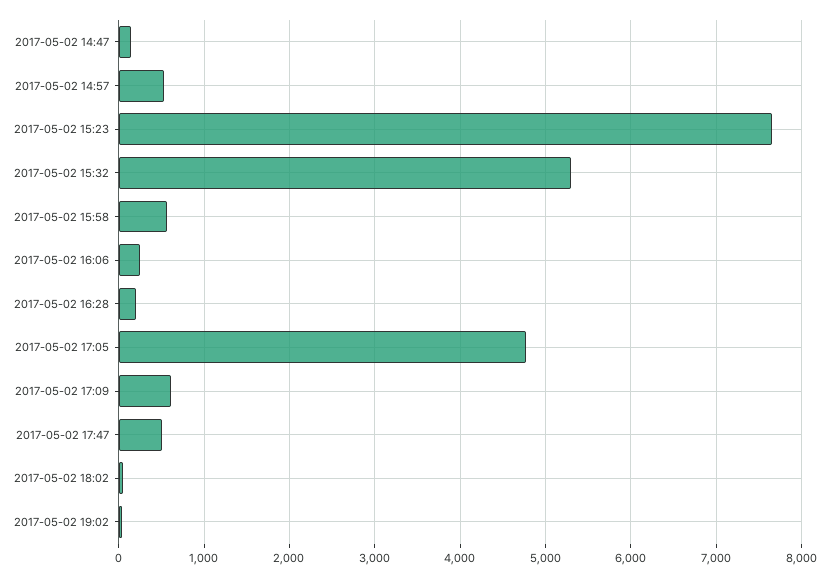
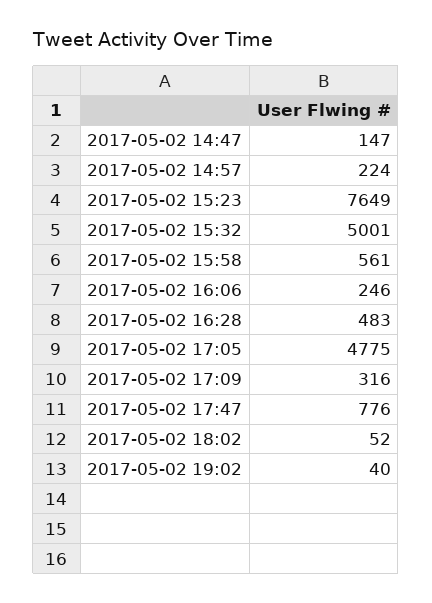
2017-05-02 14:57: 500 -> 224
2017-05-02 15:32: 5300 -> 5001
2017-05-02 16:28: 200 -> 483
2017-05-02 17:09: 600 -> 316
2017-05-02 17:47: 500 -> 776

